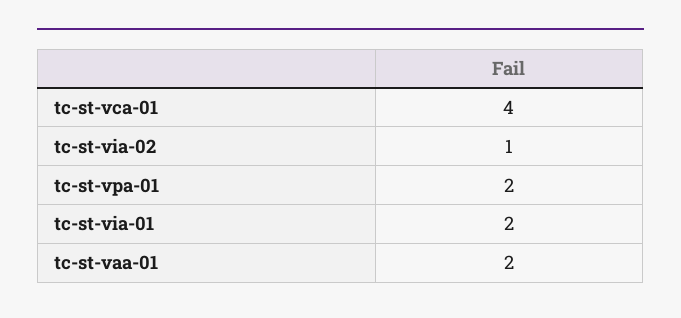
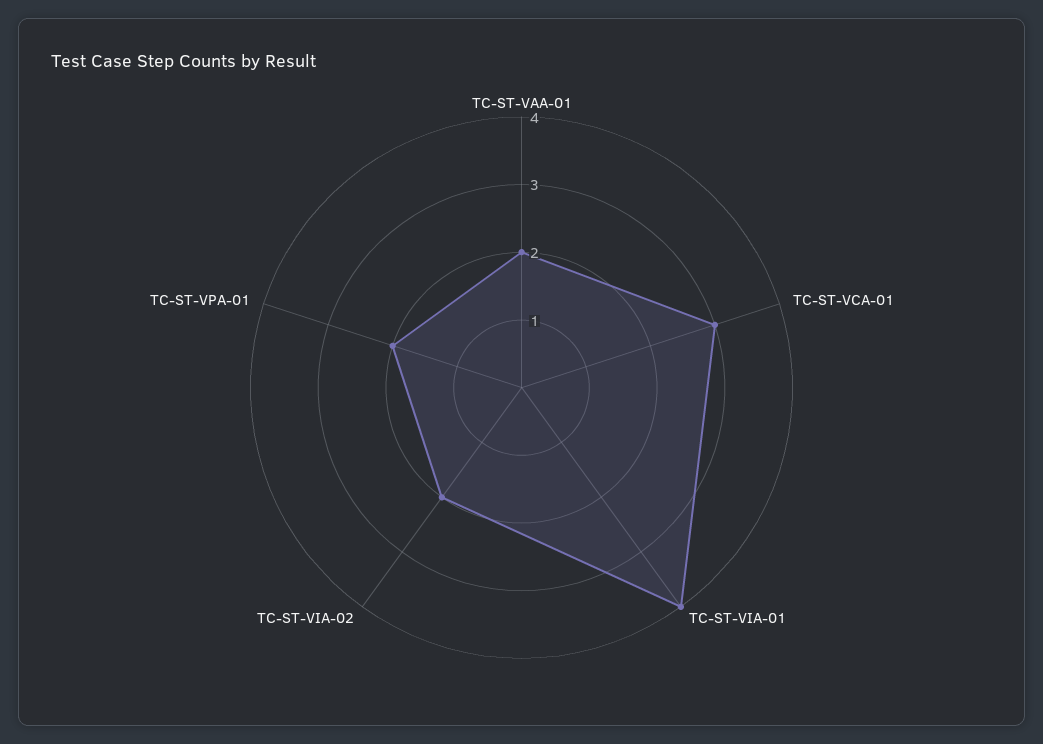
tc-st-vca-01: 4 -> 3
tc-st-via-02: 1 -> 2
tc-st-via-01: 2 -> 4

